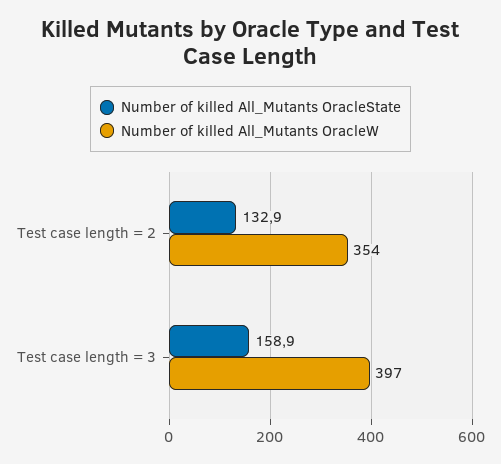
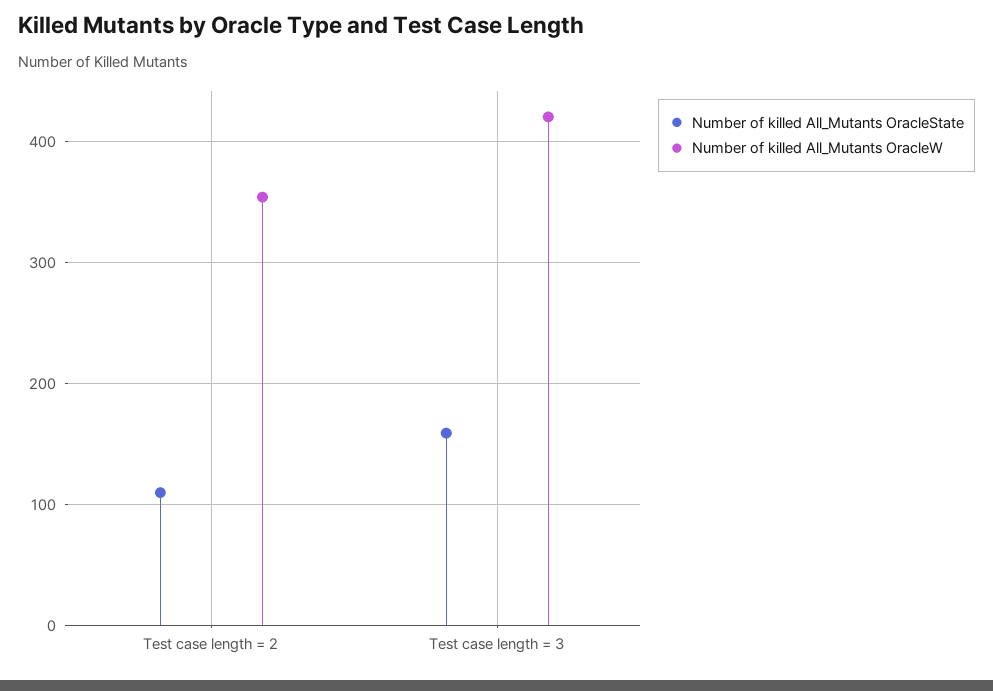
Number of killed All_Mutants OracleState, Test case length = 2: 132.9 -> 110
Number of killed All_Mutants OracleW, Test case length = 3: 397 -> 420

